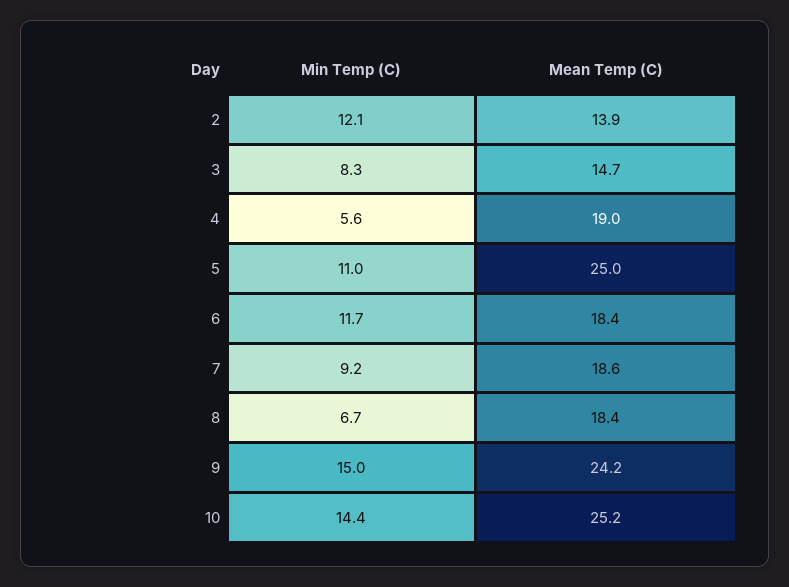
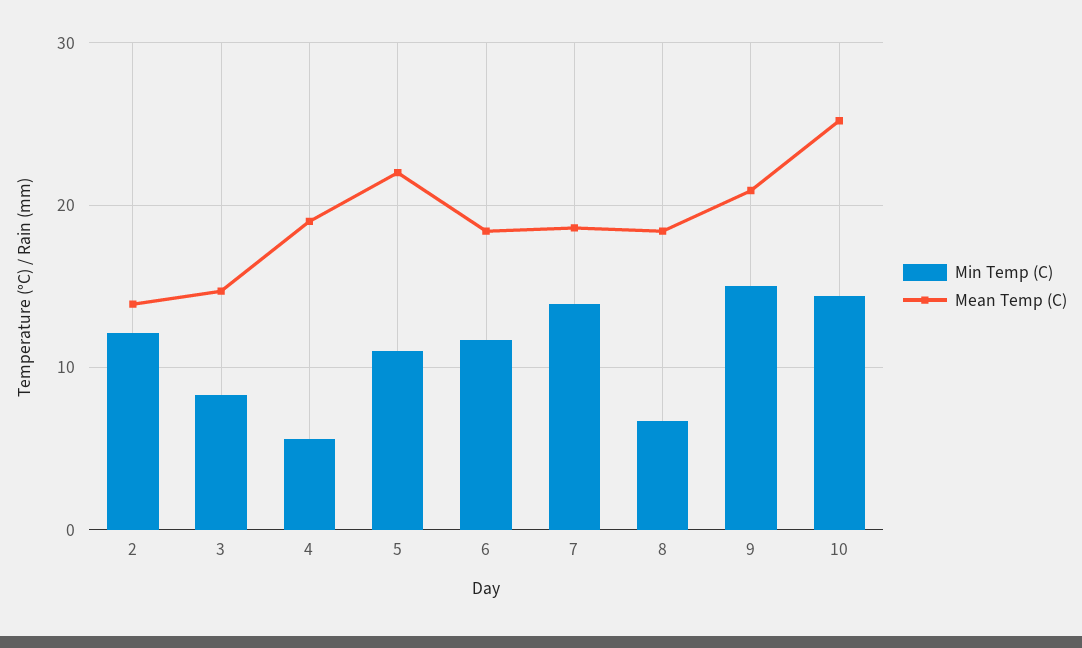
Mean Temp (C), 5: 25 -> 22
Min Temp (C), 7: 9.2 -> 14
Mean Temp (C), 9: 24.2 -> 21

